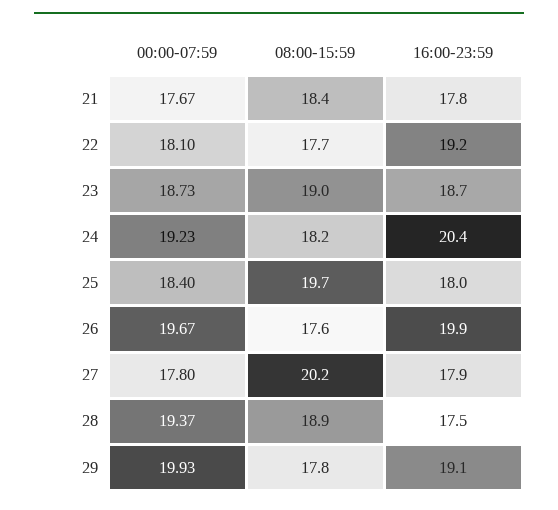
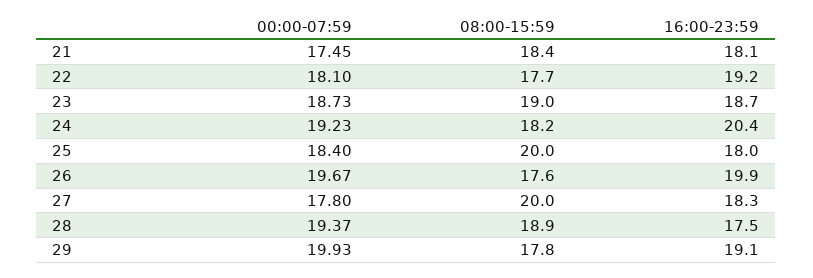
00:00-07:59, 21: 17.67 -> 17.45
16:00-23:59, 21: 17.8 -> 18.1
08:00-15:59, 25: 19.7 -> 20
08:00-15:59, 27: 20.2 -> 20
16:00-23:59, 27: 17.9 -> 18.3

